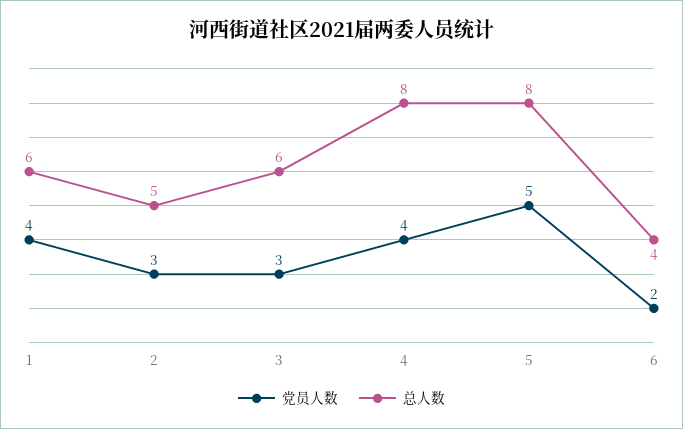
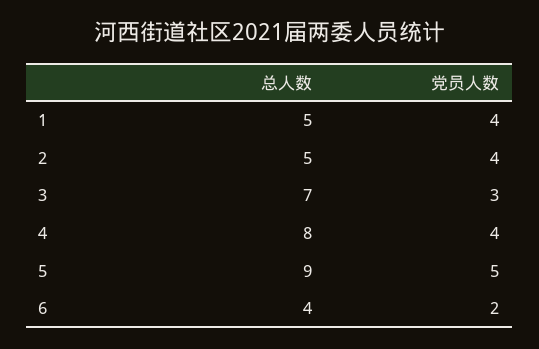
总人数, 1: 6 -> 5
党员人数, 2: 3 -> 4
总人数, 3: 6 -> 7
总人数, 5: 8 -> 9

